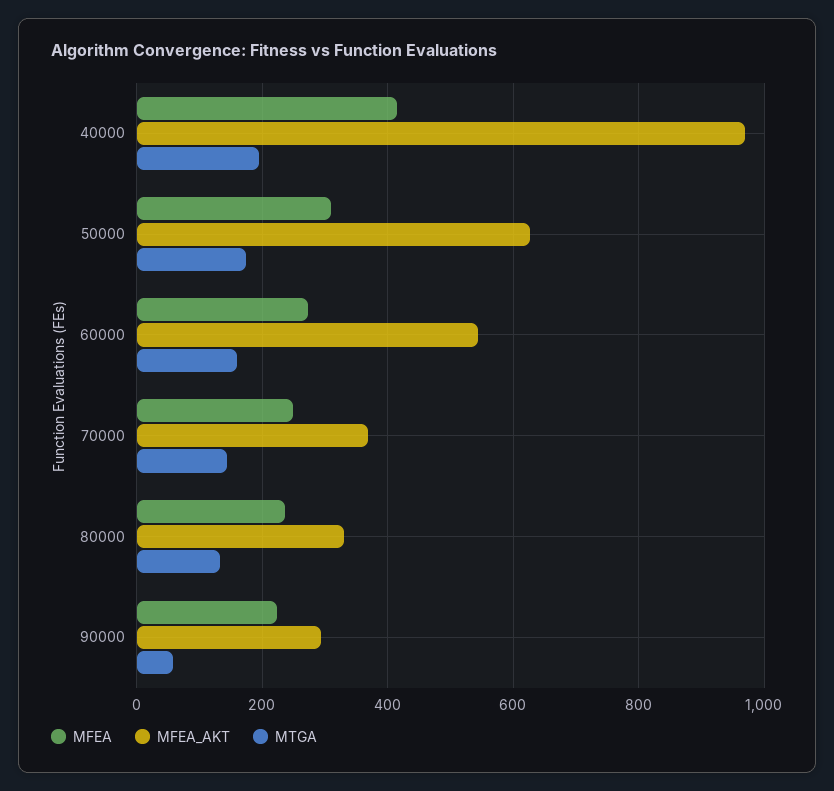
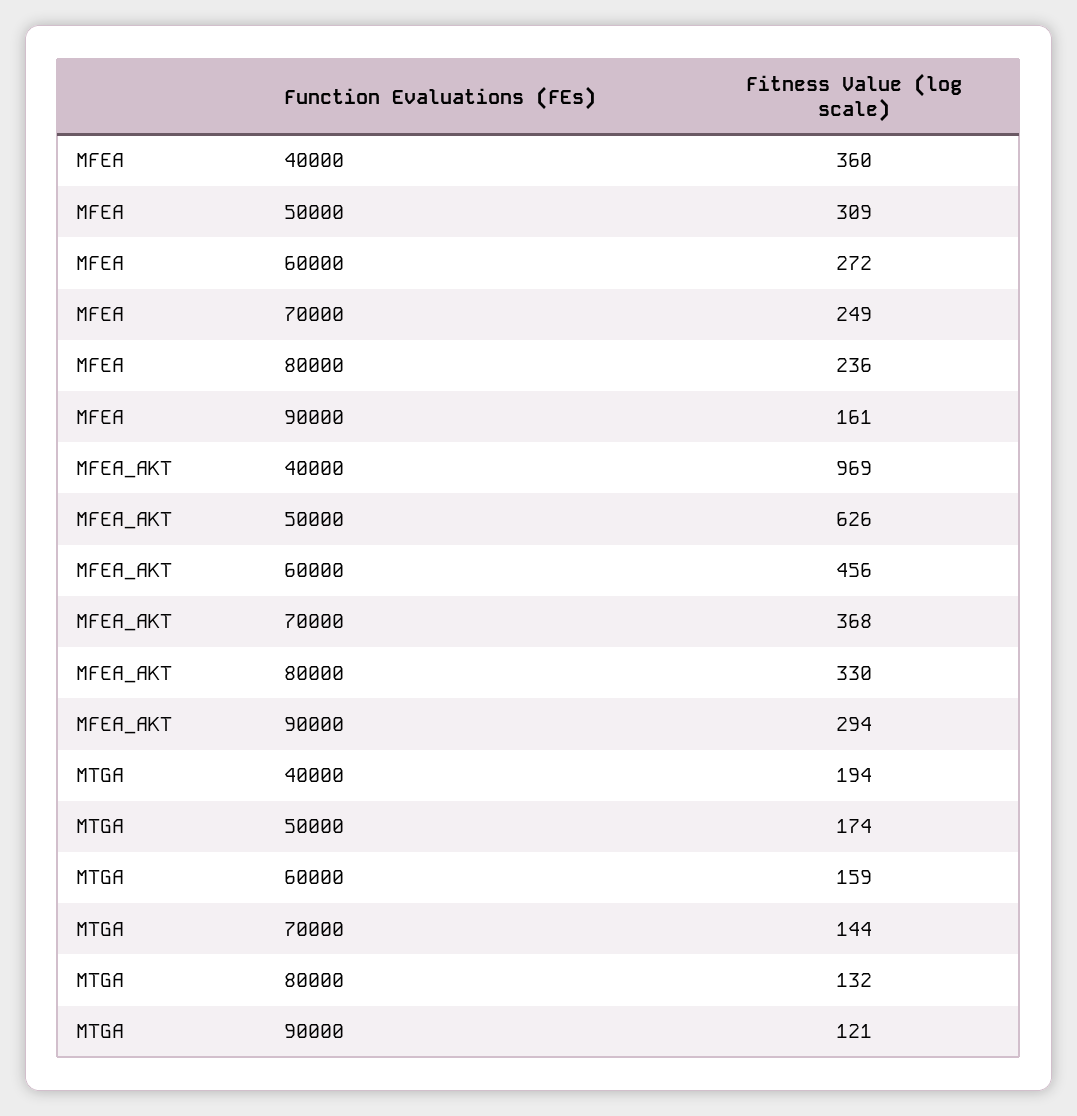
MFEA, 40000: 420 -> 360
MFEA_AKT, 60000: 540 -> 456
MFEA, 90000: 220 -> 161
MTGA, 90000: 60 -> 121

